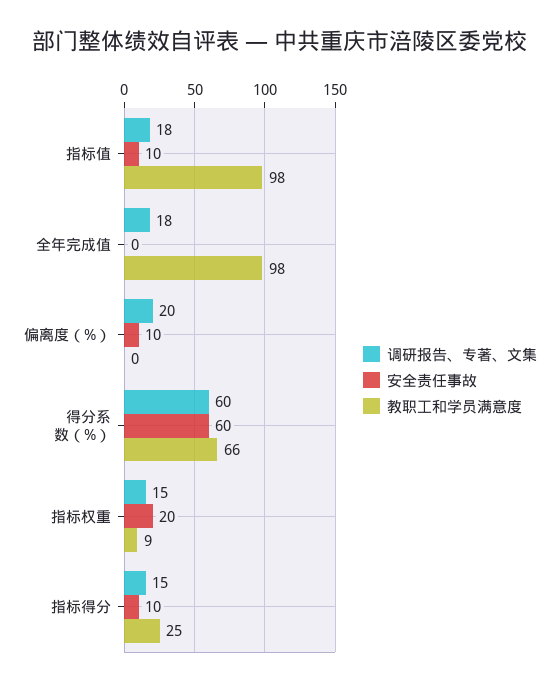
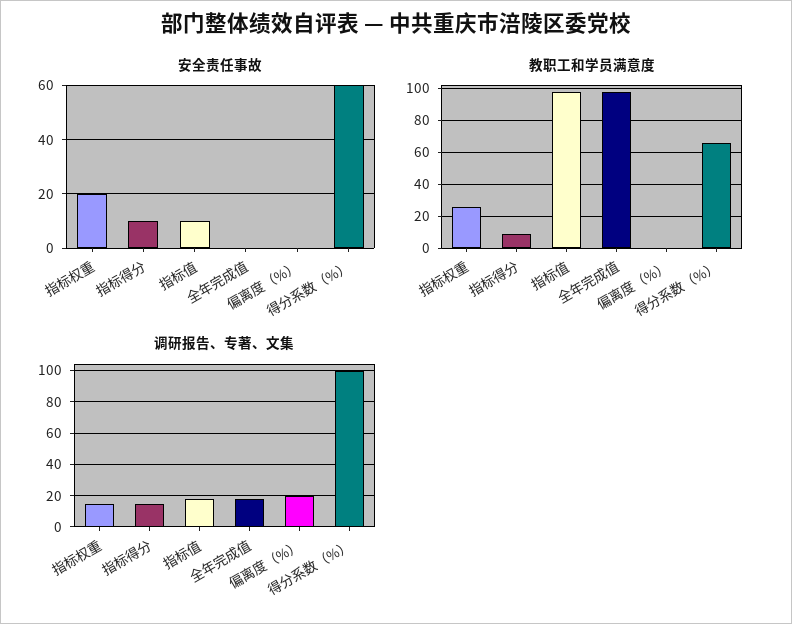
安全责任事故, 偏离度（%）: 10 -> 0
调研报告、专著、文集, 得分系数（%）: 60 -> 100
教职工和学员满意度, 指标权重: 9 -> 25
教职工和学员满意度, 指标得分: 25 -> 10

